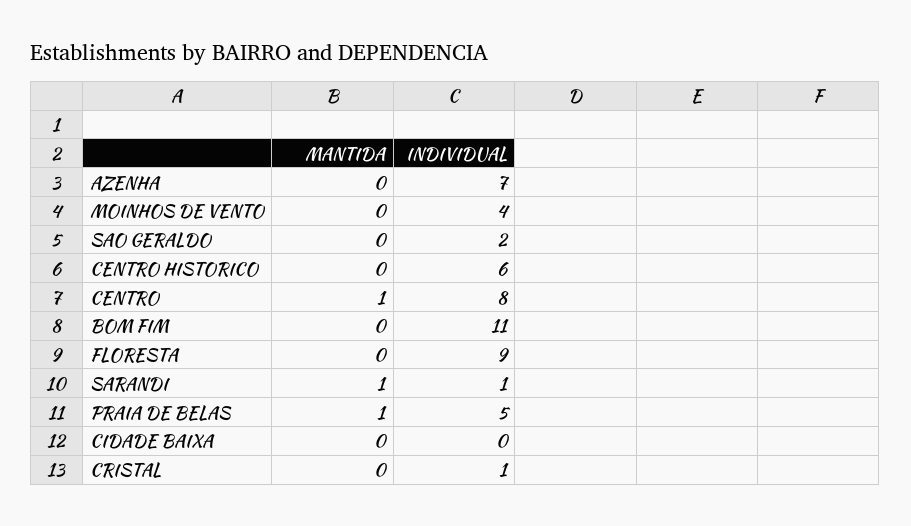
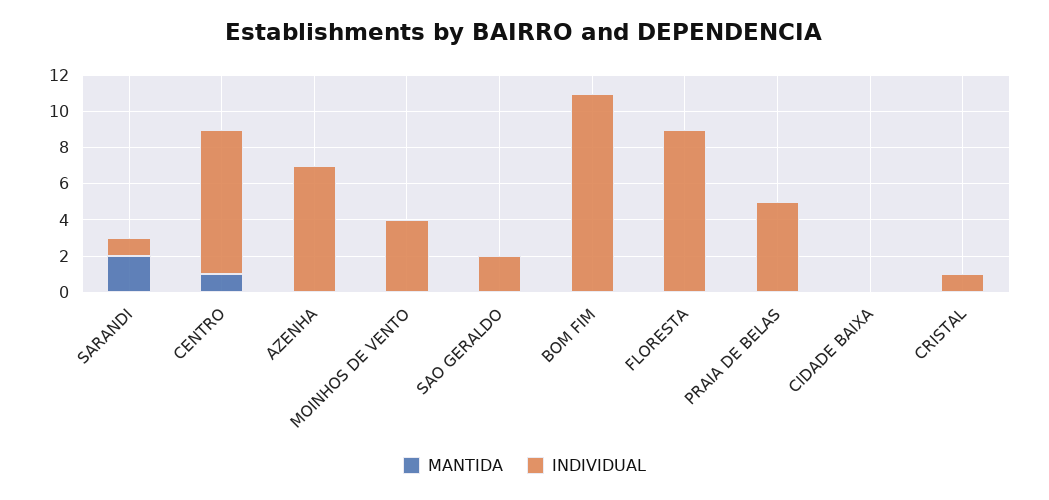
MANTIDA, CENTRO HISTORICO: 0 -> none
INDIVIDUAL, CENTRO HISTORICO: 6 -> none
MANTIDA, SARANDI: 1 -> 2
MANTIDA, PRAIA DE BELAS: 1 -> 0

